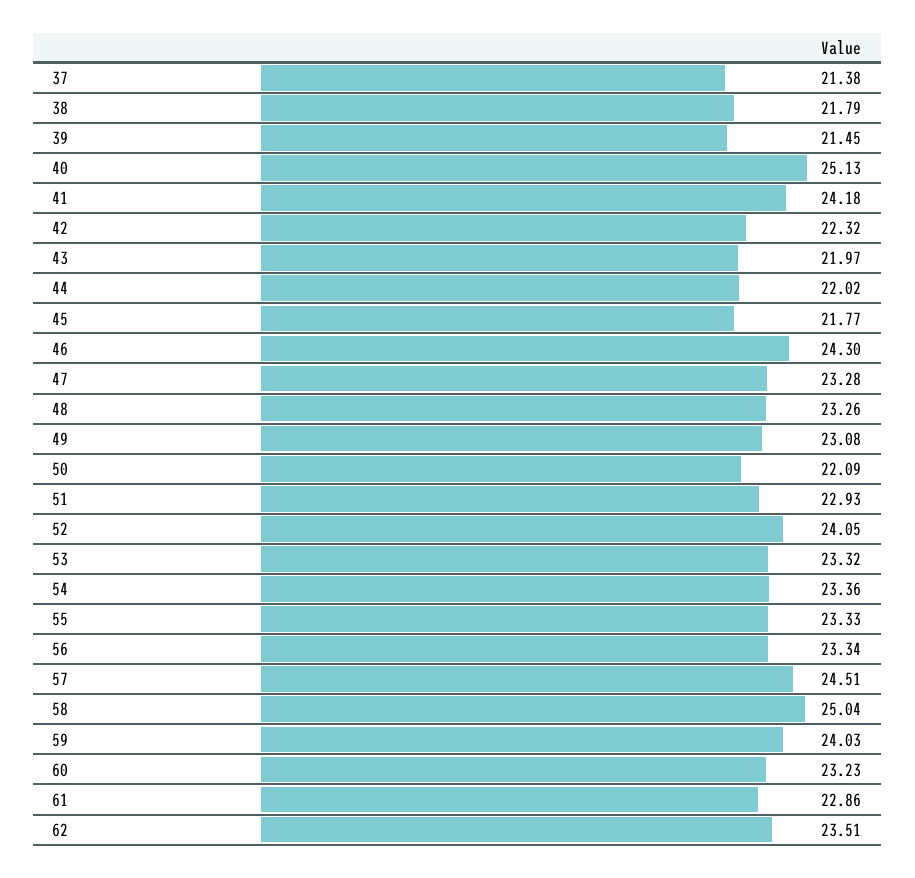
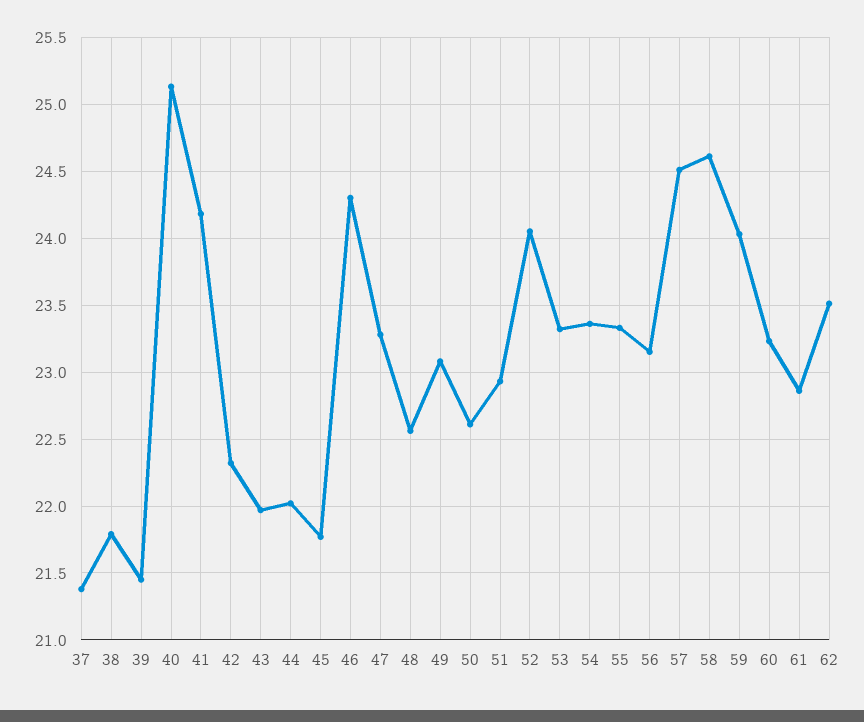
48: 23.26 -> 22.55
50: 22.09 -> 22.6
56: 23.34 -> 23.15
58: 25.04 -> 24.6

